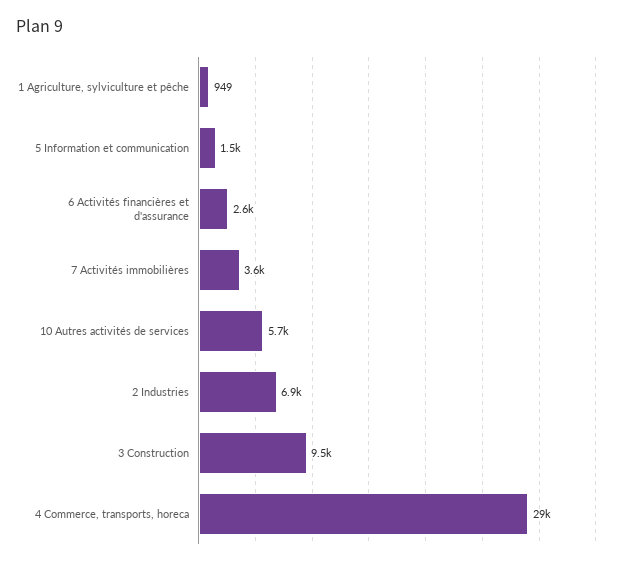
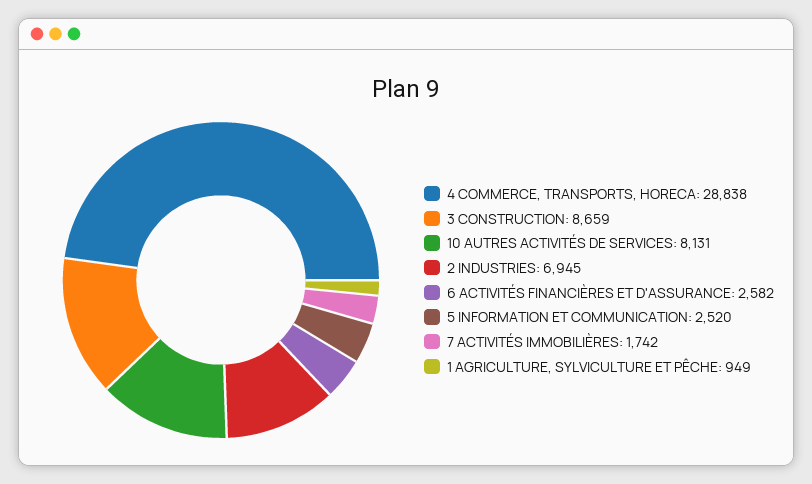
5 Information et communication: 1500 -> 2520
7 Activités immobilières: 3600 -> 1742
10 Autres activités de services: 5700 -> 8131
3 Construction: 9500 -> 8659

